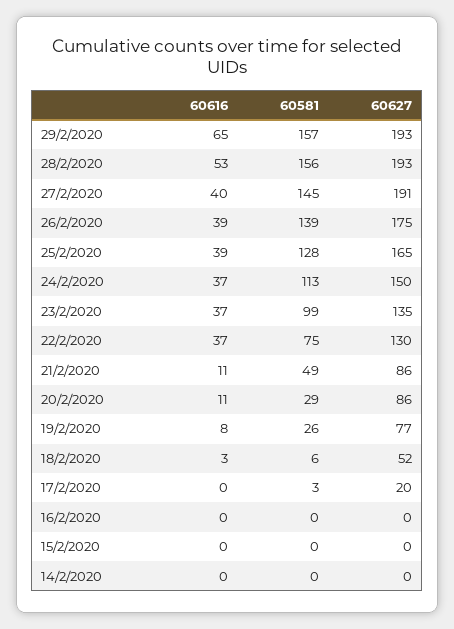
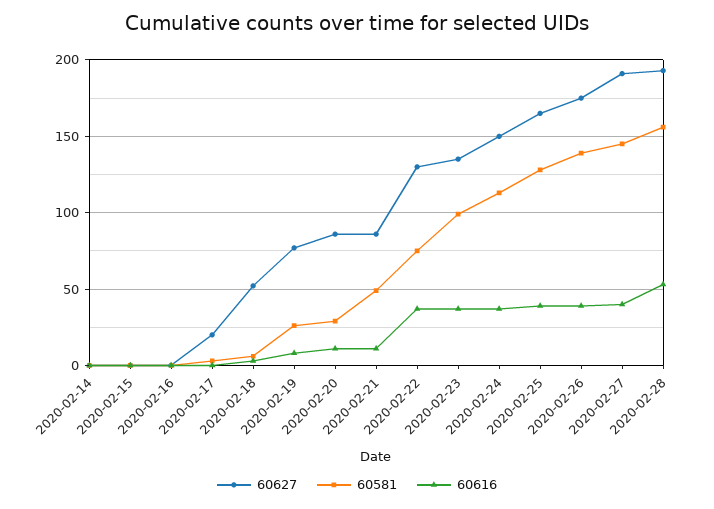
60616, 29/2/2020: 65 -> none
60581, 29/2/2020: 157 -> none
60627, 29/2/2020: 193 -> none

